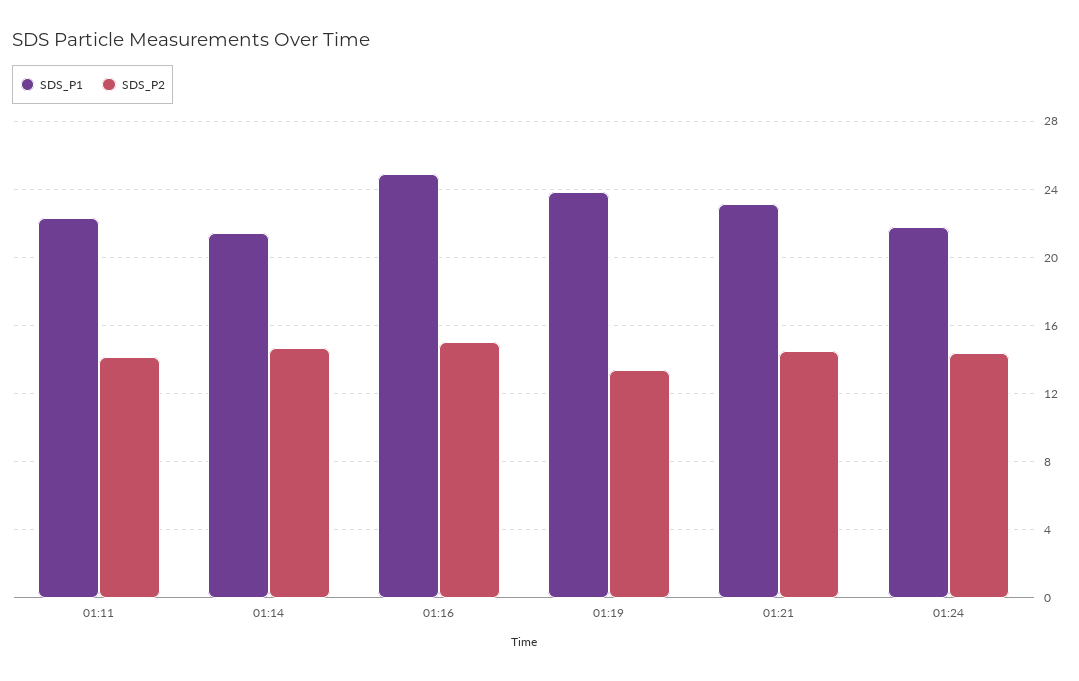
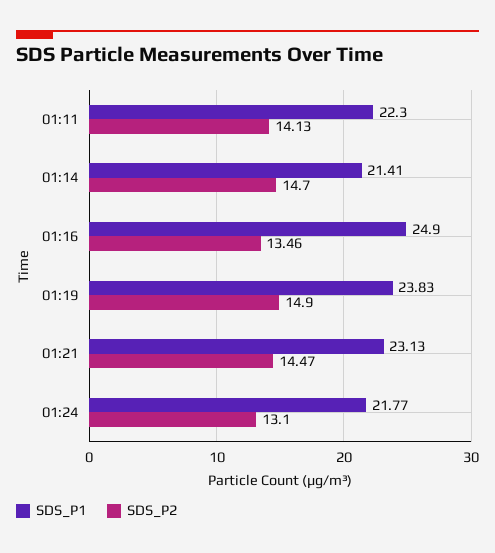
SDS_P2, 01:16: 15 -> 13.46
SDS_P2, 01:19: 13.5 -> 14.9
SDS_P2, 01:24: 14.5 -> 13.1

